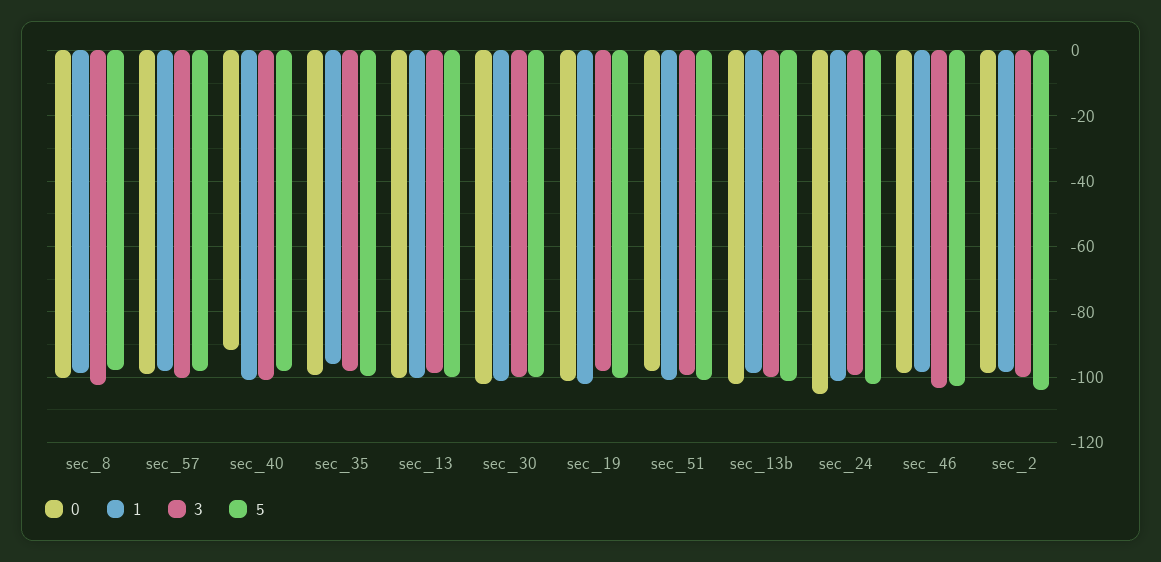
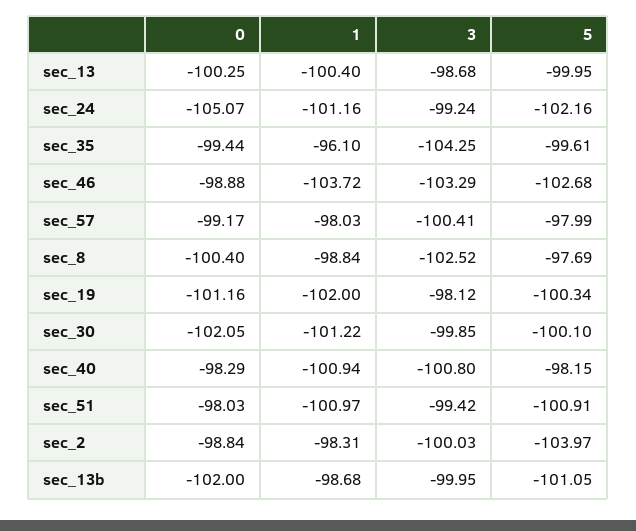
0, sec_40: -92 -> -98.29
3, sec_35: -98 -> -104.25
1, sec_46: -98 -> -103.72

